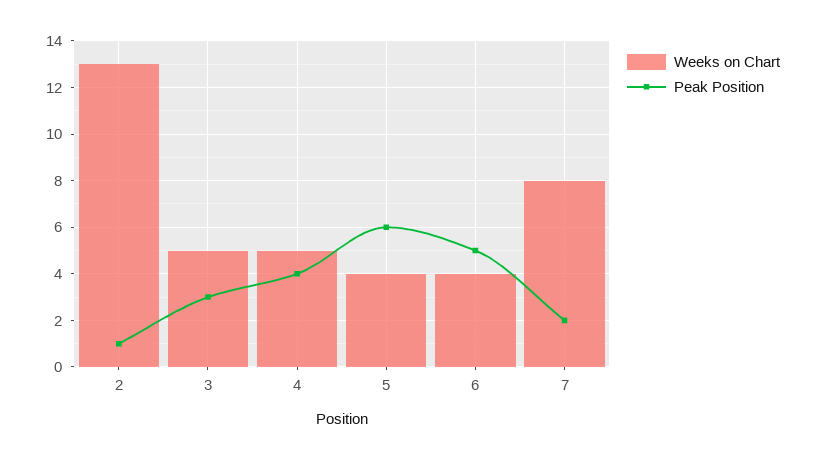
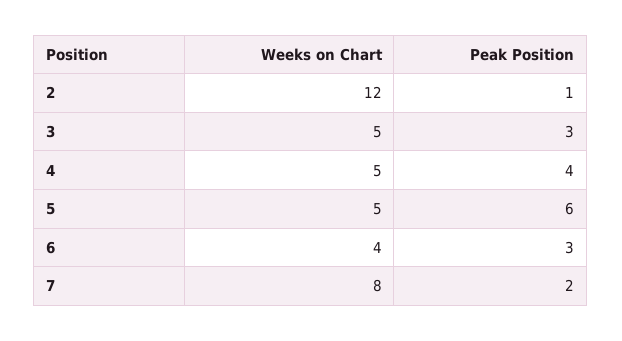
Weeks on Chart, 2: 13 -> 12
Weeks on Chart, 5: 4 -> 5
Peak Position, 6: 5 -> 3

